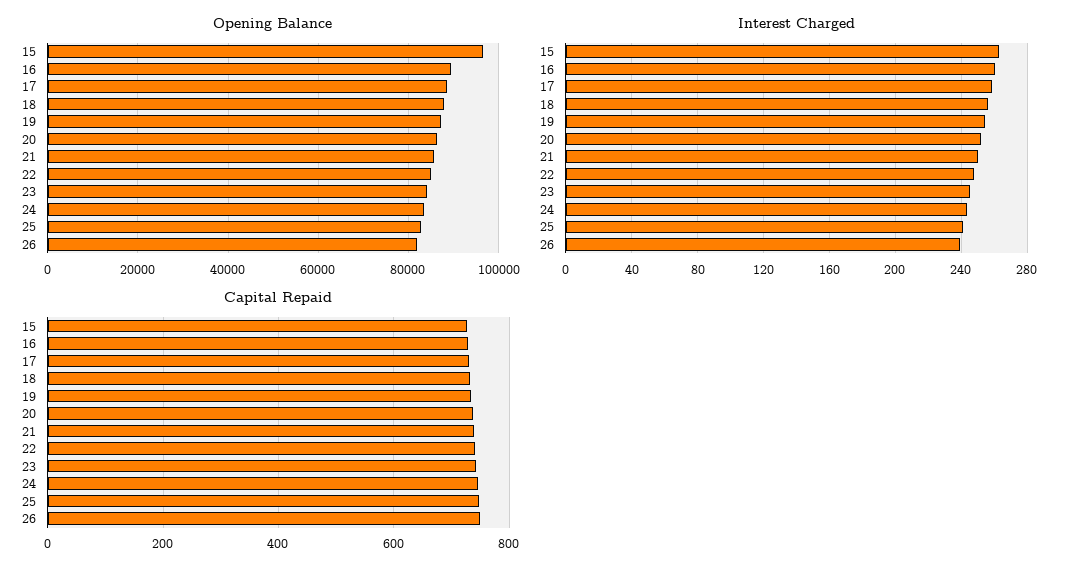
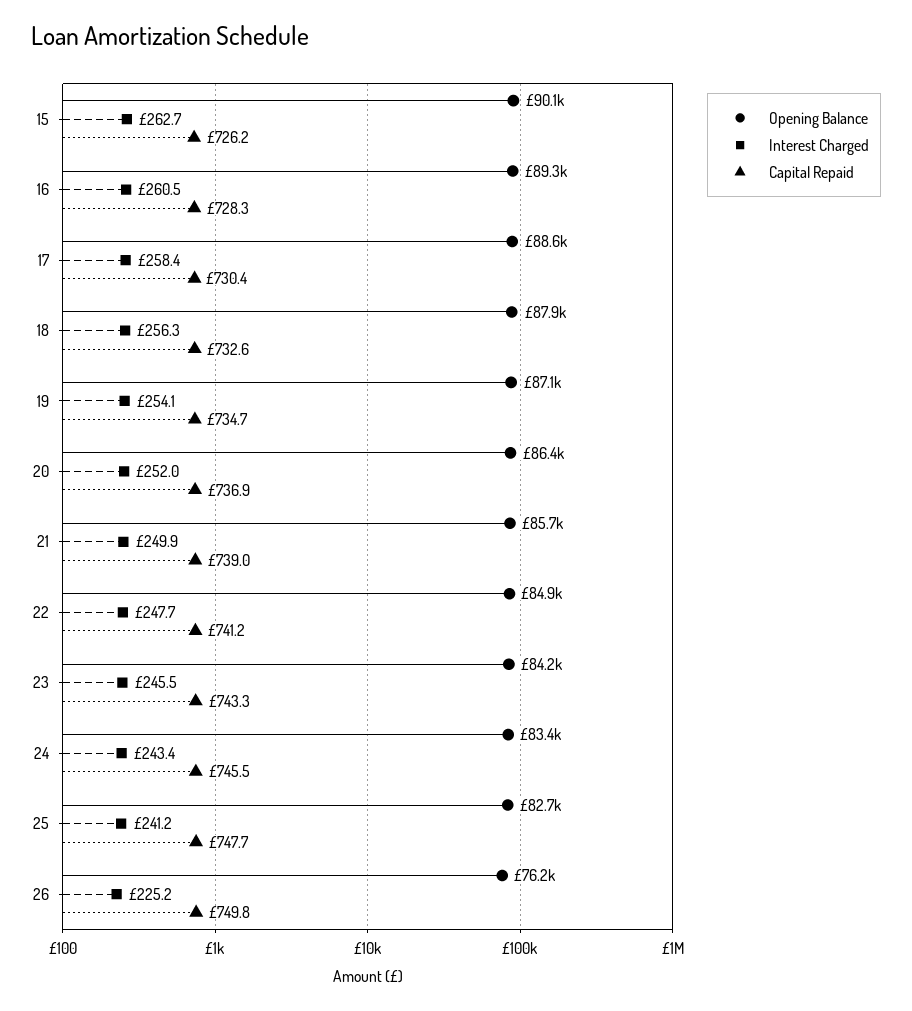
Opening Balance, 15: 96000 -> 90100
Opening Balance, 26: 82000 -> 76200
Interest Charged, 26: 240 -> 225.2

